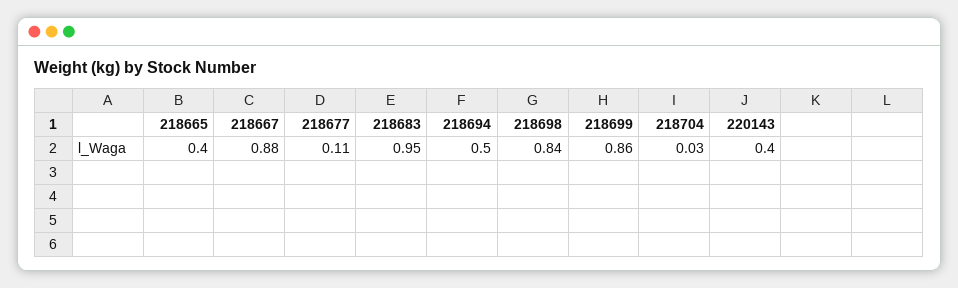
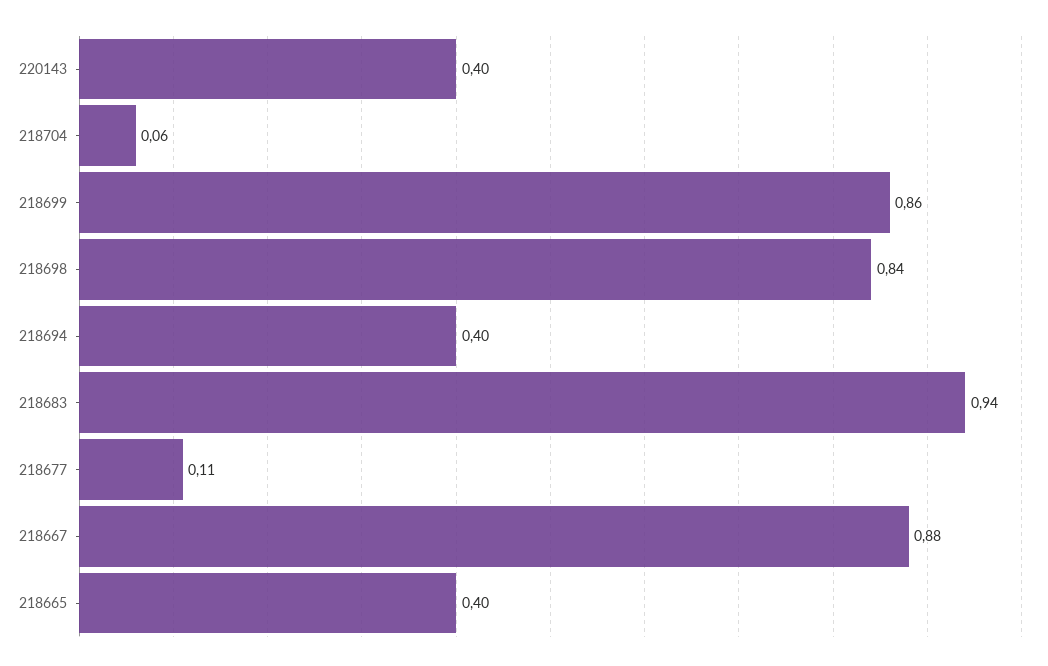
218683: 0.95 -> 0.94
218694: 0.5 -> 0.4
218704: 0.03 -> 0.06

